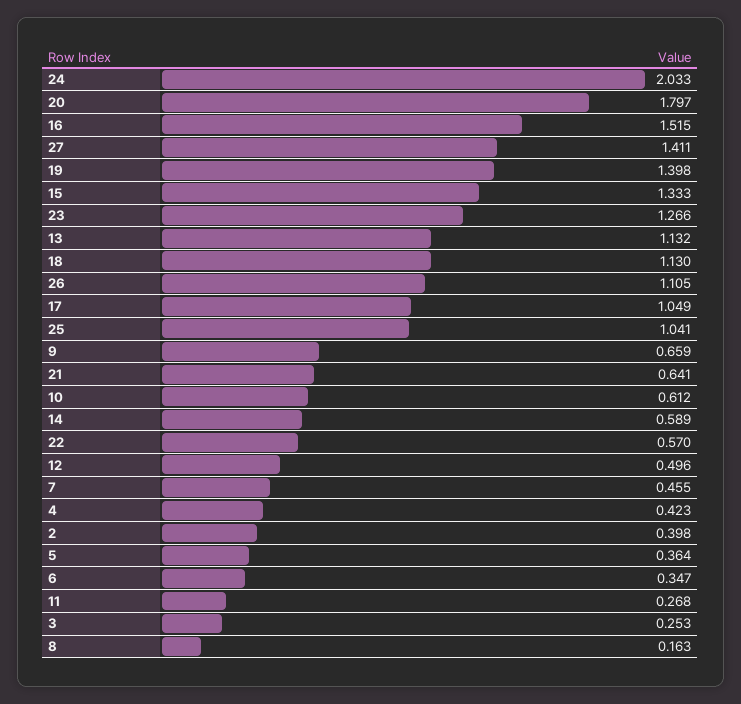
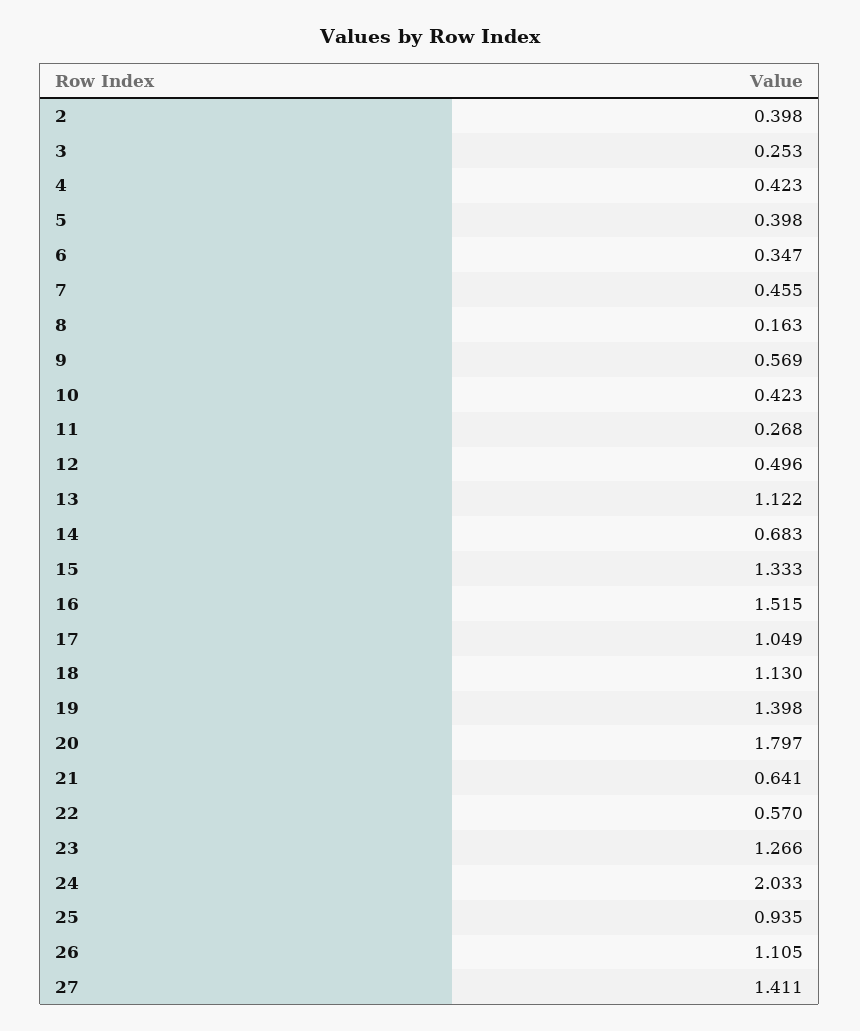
13: 1.132 -> 1.122
25: 1.041 -> 0.935
9: 0.659 -> 0.569
10: 0.612 -> 0.423
14: 0.589 -> 0.683
5: 0.364 -> 0.398

